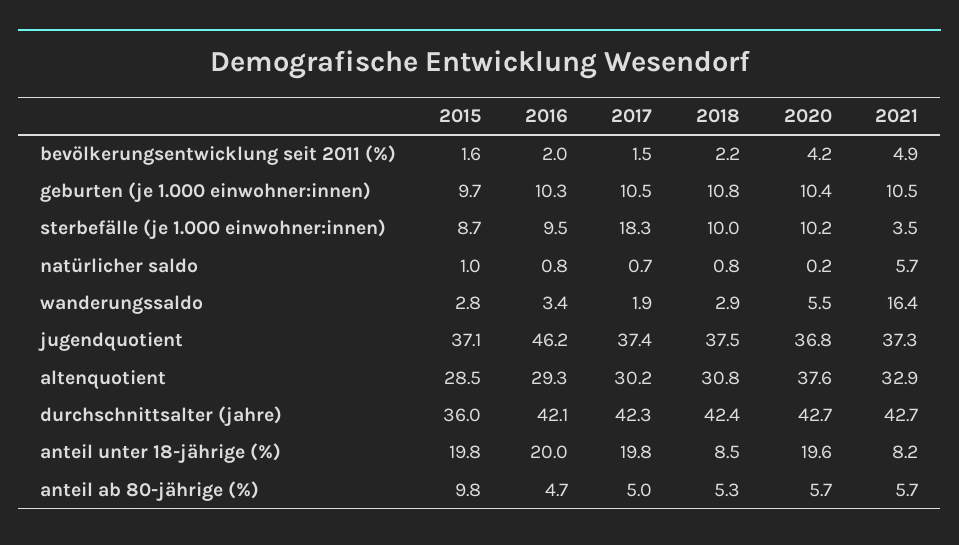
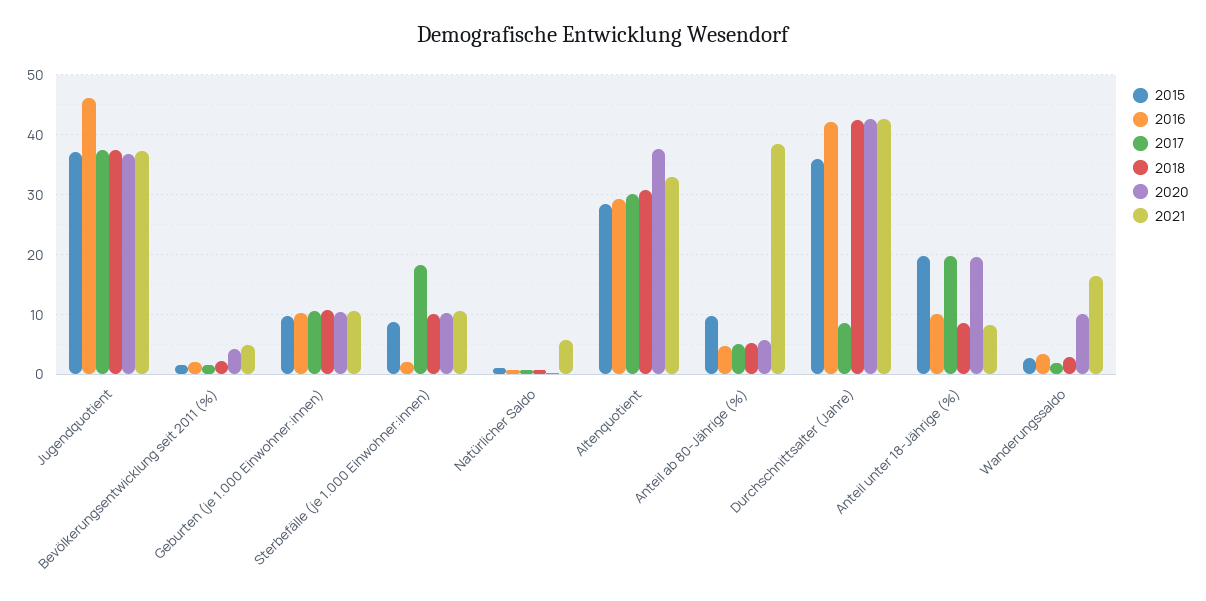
2016, sterbefälle (je 1.000 einwohner:innen): 9.5 -> 2
2021, sterbefälle (je 1.000 einwohner:innen): 3.5 -> 10
2020, wanderungssaldo: 5.5 -> 10
2017, durchschnittsalter (jahre): 42.3 -> 8
2016, anteil unter 18-jährige (%): 20 -> 10
2021, anteil ab 80-jährige (%): 5.7 -> 38

